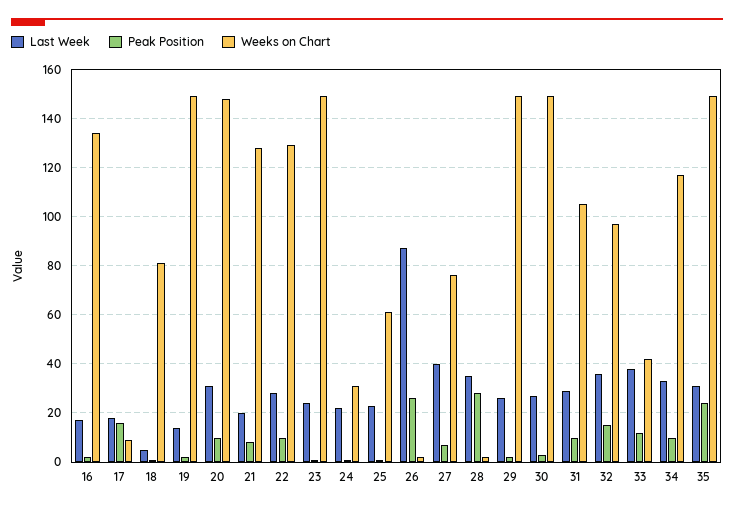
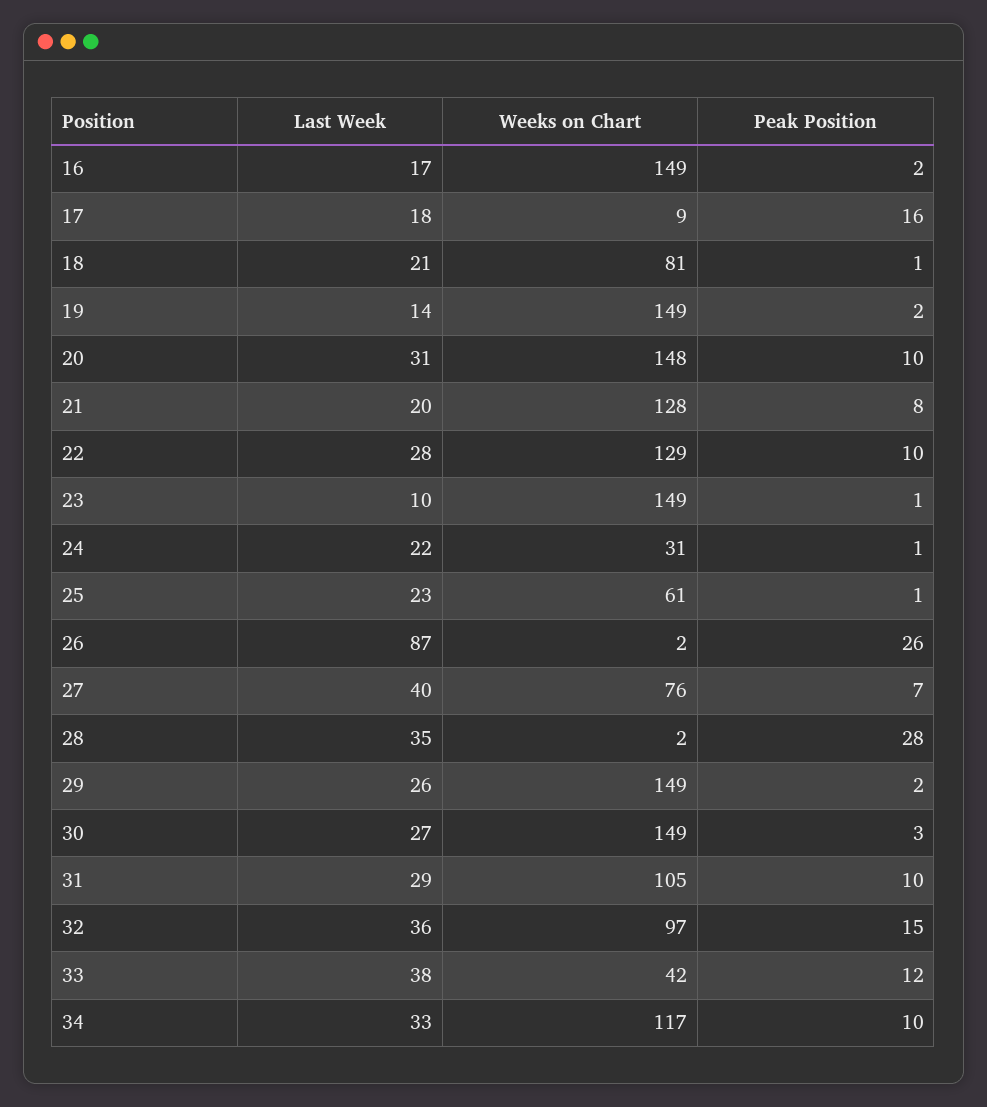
Weeks on Chart, 16: 135 -> 149
Last Week, 18: 5 -> 21
Last Week, 23: 25 -> 10
Last Week, 35: 30 -> none
Peak Position, 35: 25 -> none
Weeks on Chart, 35: 150 -> none

